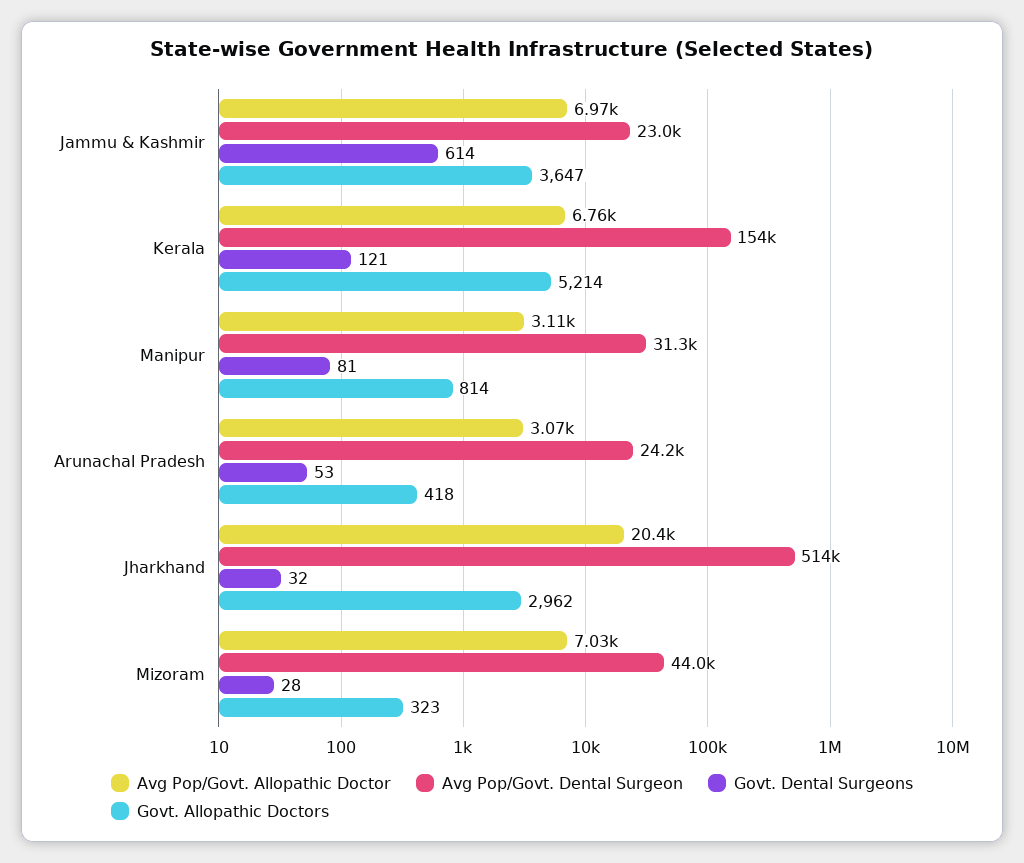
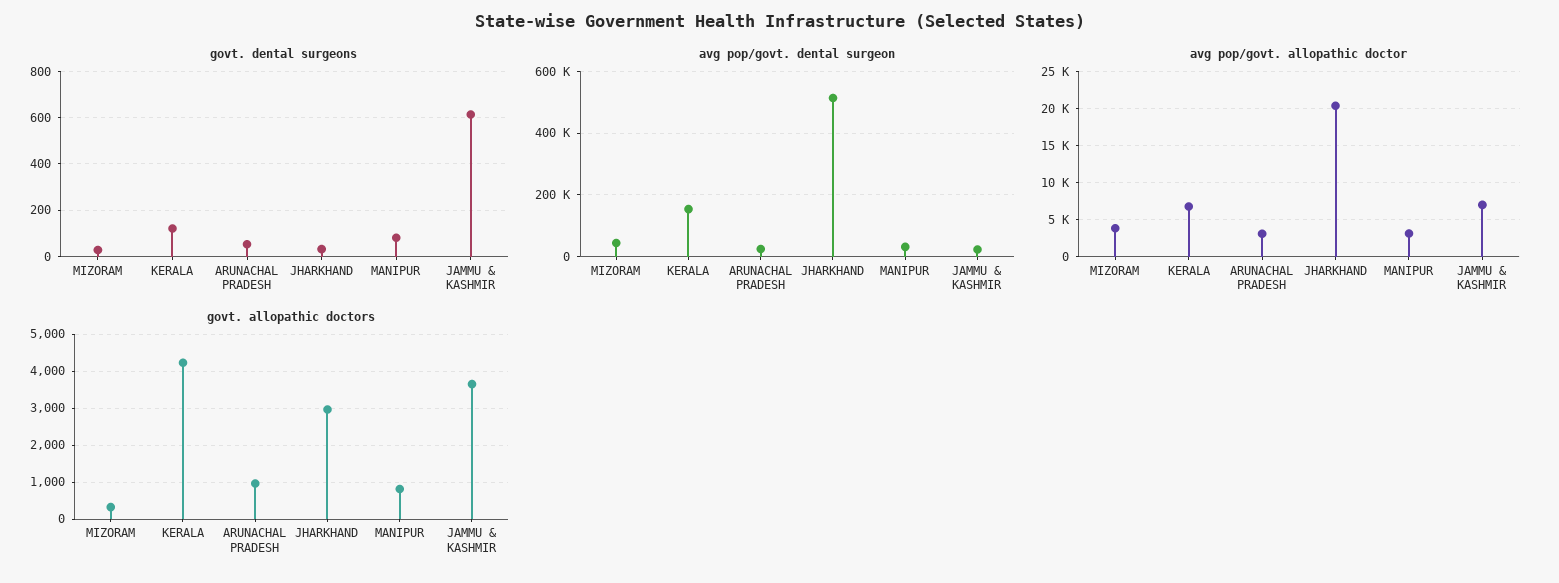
Govt. Allopathic Doctors, Kerala: 5214 -> 4200
Govt. Allopathic Doctors, Arunachal Pradesh: 418 -> 1000
Avg Pop/Govt. Allopathic Doctor, Mizoram: 7030 -> 4000

